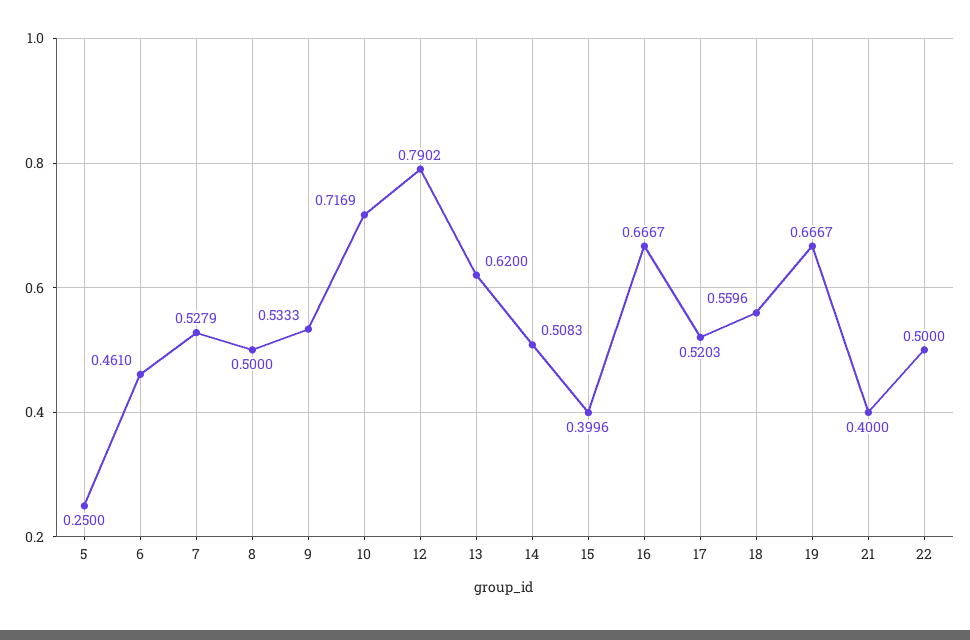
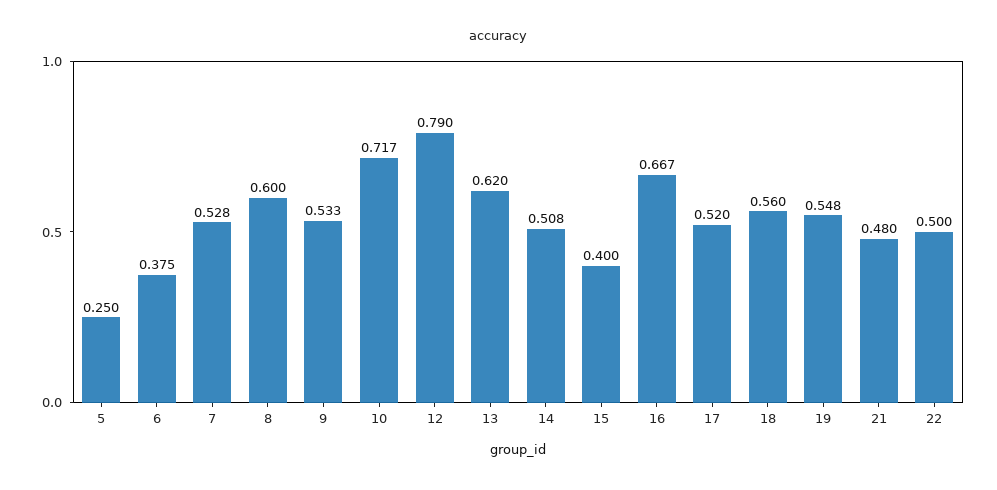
6: 0.461 -> 0.375
8: 0.5 -> 0.6
19: 0.6667 -> 0.548
21: 0.4 -> 0.48

